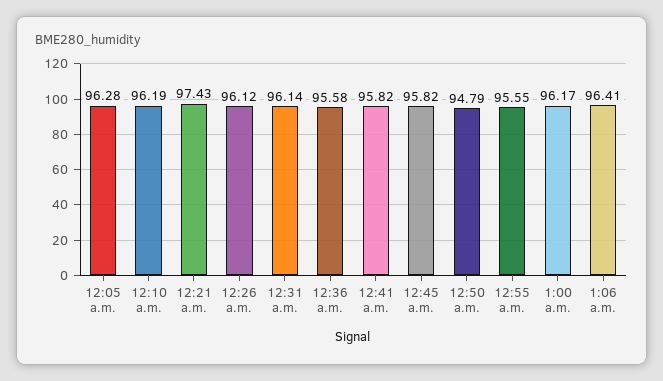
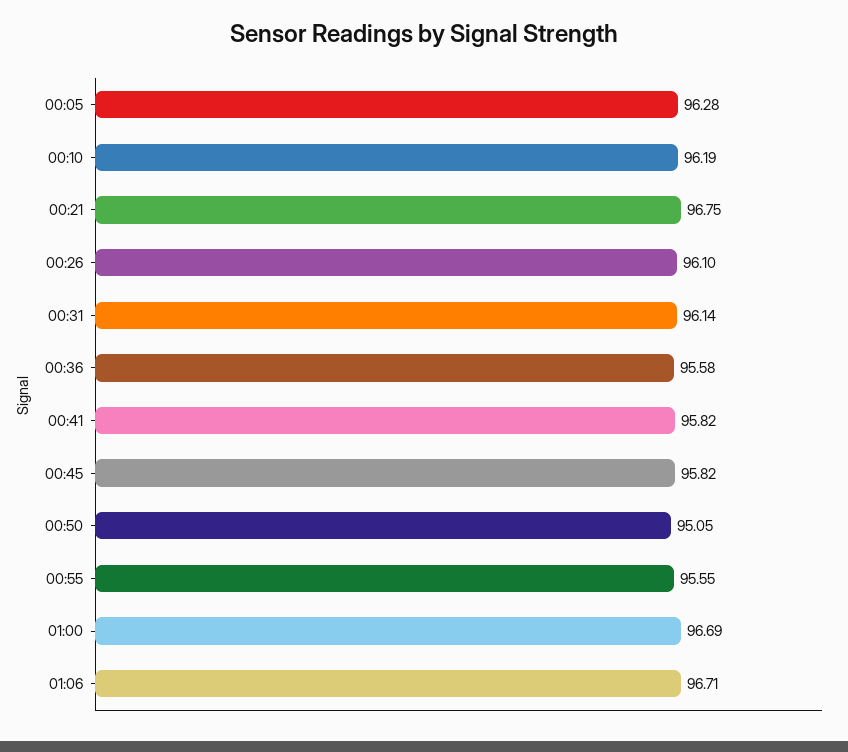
12:21 a.m.: 97.43 -> 96.75
12:26 a.m.: 96.12 -> 96.1
12:50 a.m.: 94.79 -> 95.05
1:00 a.m.: 96.17 -> 96.69
1:06 a.m.: 96.41 -> 96.71

